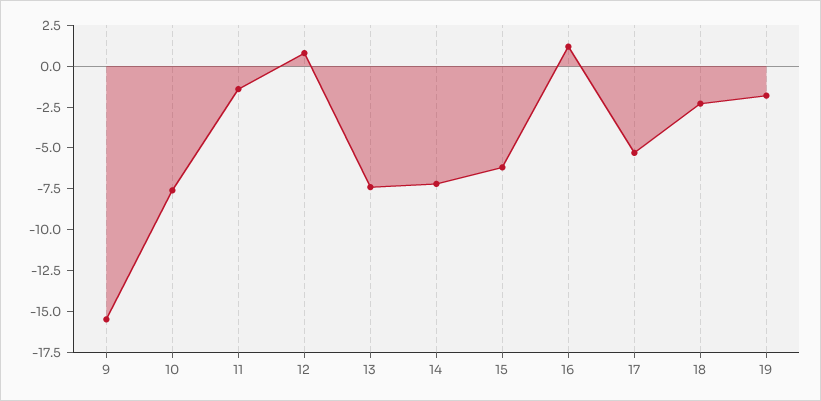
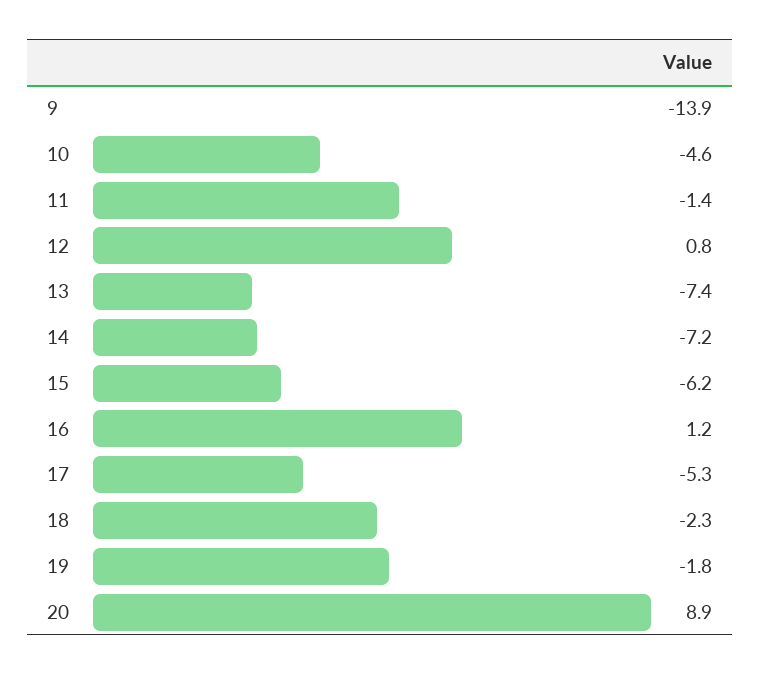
9: -15.5 -> -13.9
10: -7.5 -> -4.6
20: none -> 8.9

